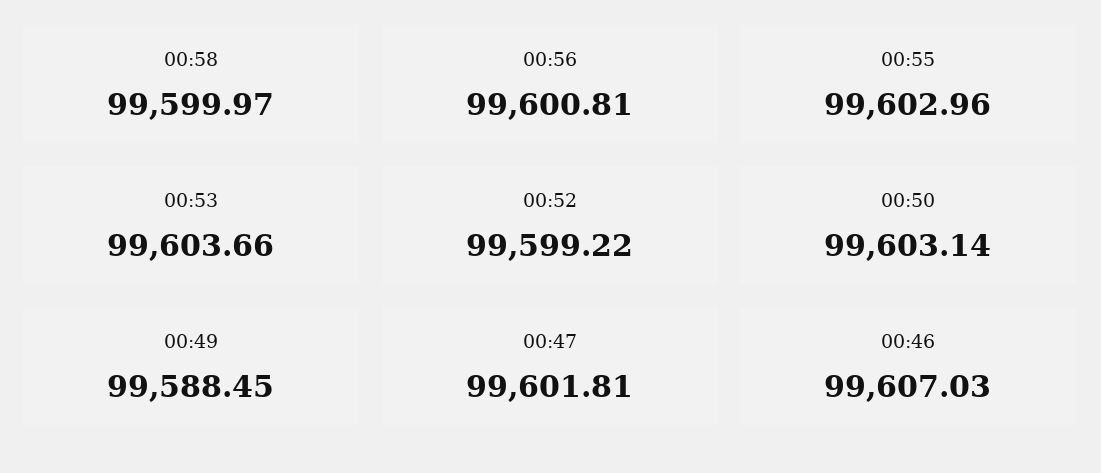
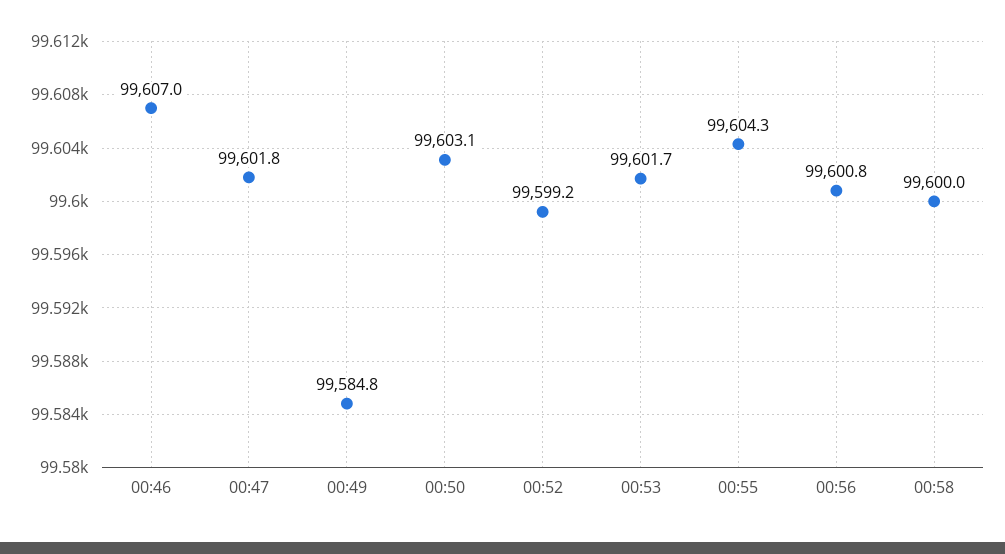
00:55: 99602.96 -> 99604.3
00:53: 99603.66 -> 99601.7
00:49: 99588.45 -> 99584.8

